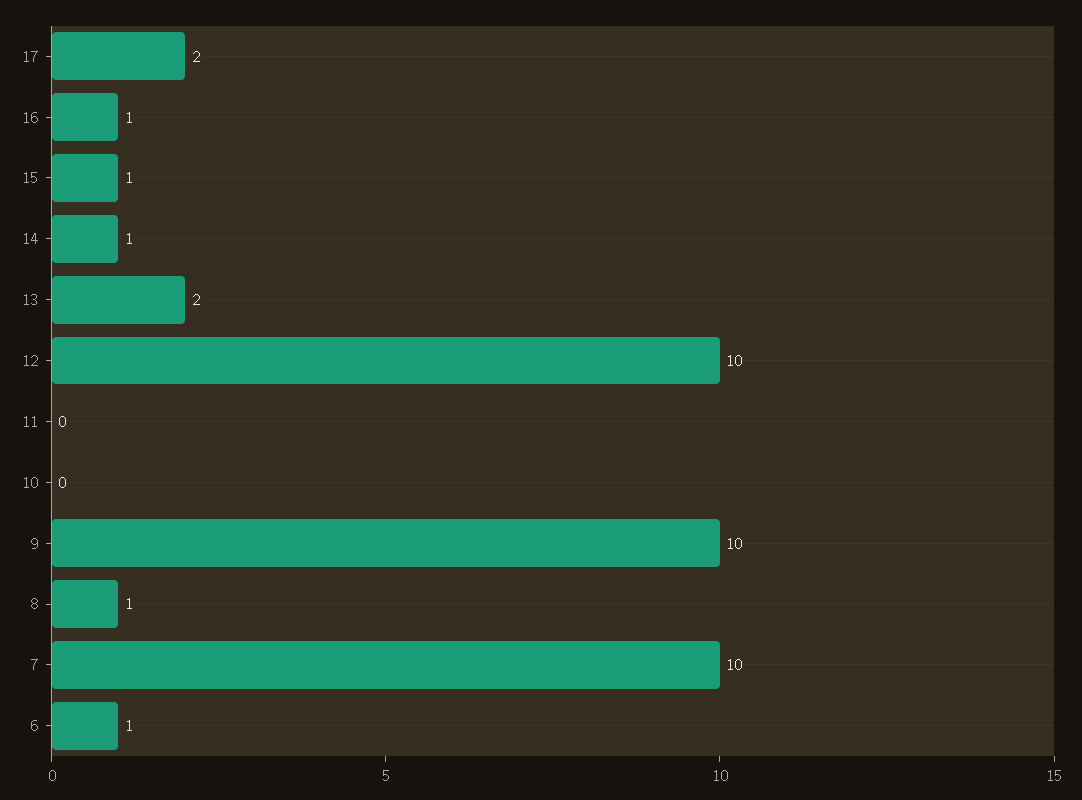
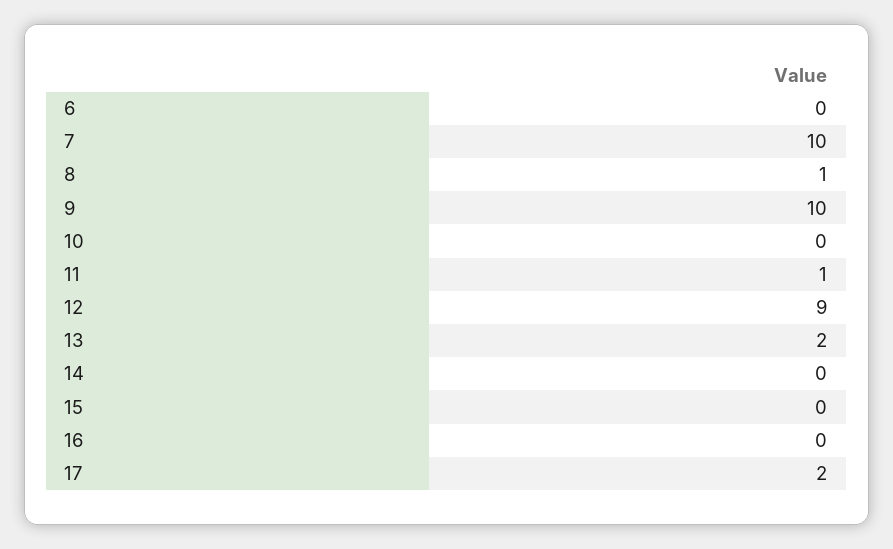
16: 1 -> 0
15: 1 -> 0
14: 1 -> 0
12: 10 -> 9
11: 0 -> 1
6: 1 -> 0

